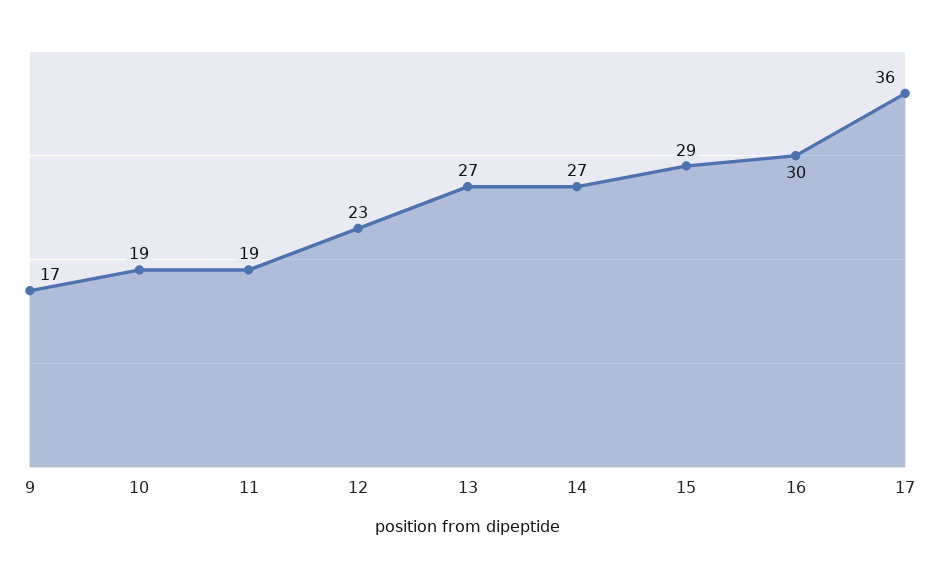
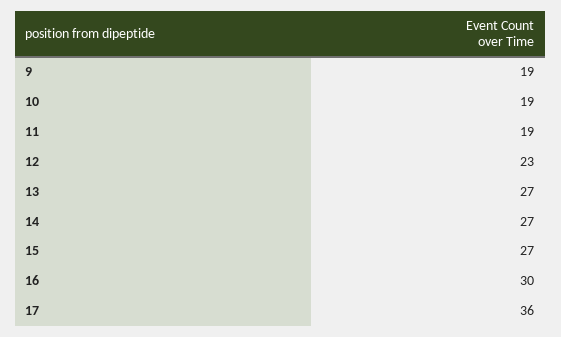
9: 17 -> 19
15: 29 -> 27

